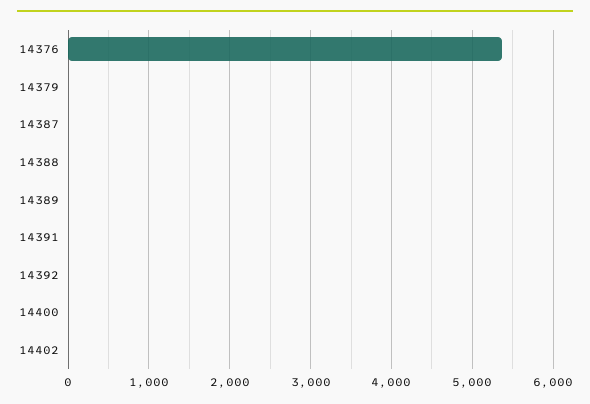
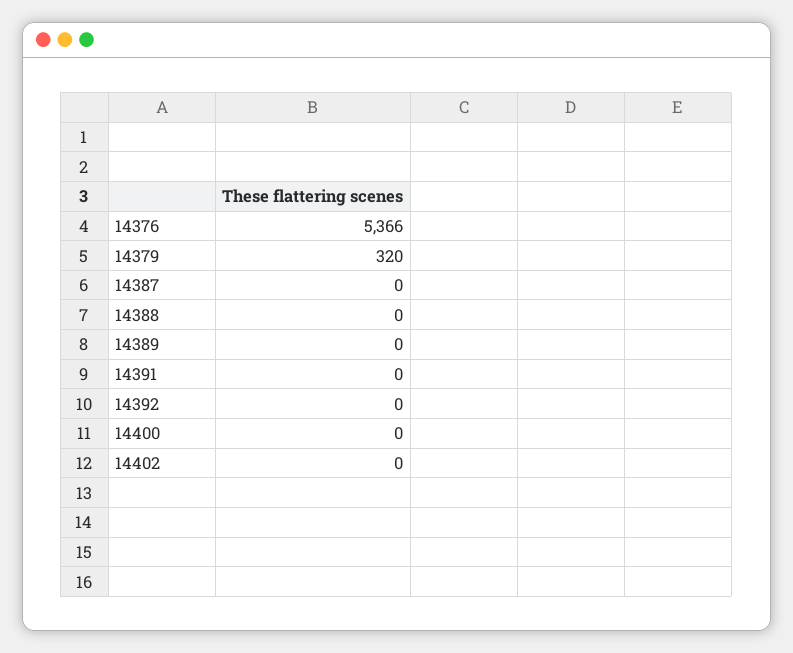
14379: 0 -> 320

